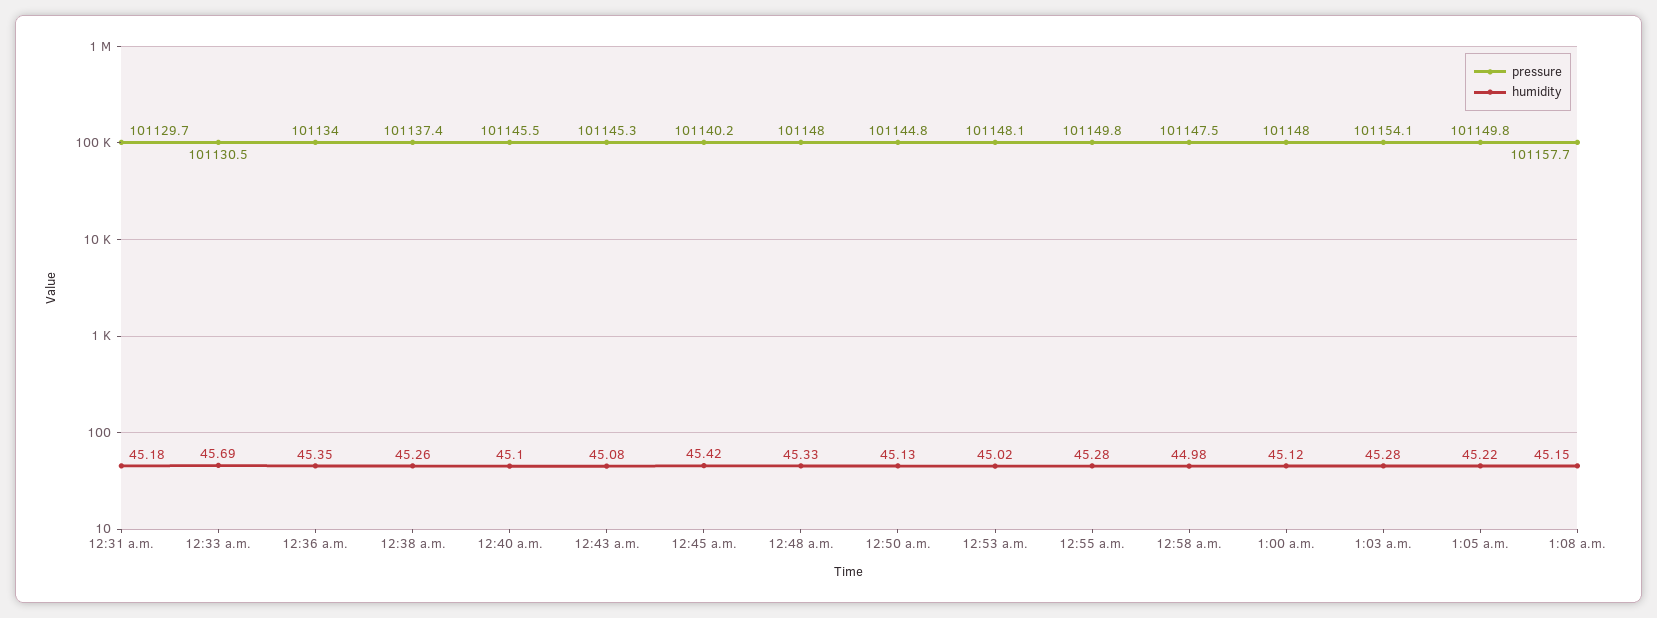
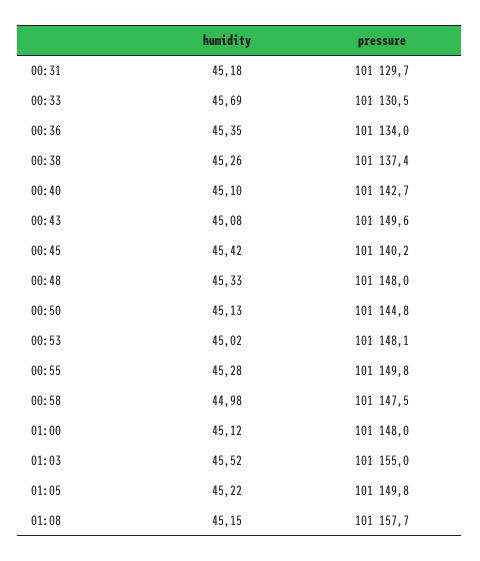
pressure, 12:40 a.m.: 101145.5 -> 101142.7
pressure, 12:43 a.m.: 101145.3 -> 101149.6
pressure, 1:03 a.m.: 101154.1 -> 101155
humidity, 1:03 a.m.: 45.28 -> 45.52

